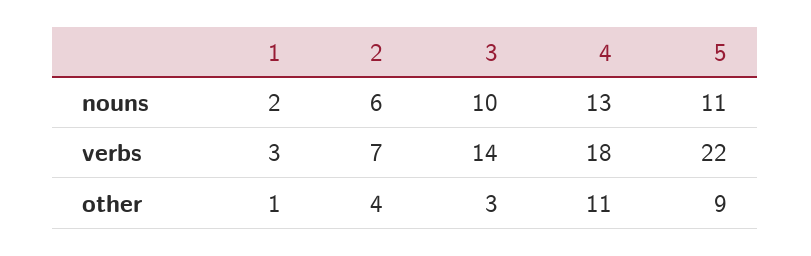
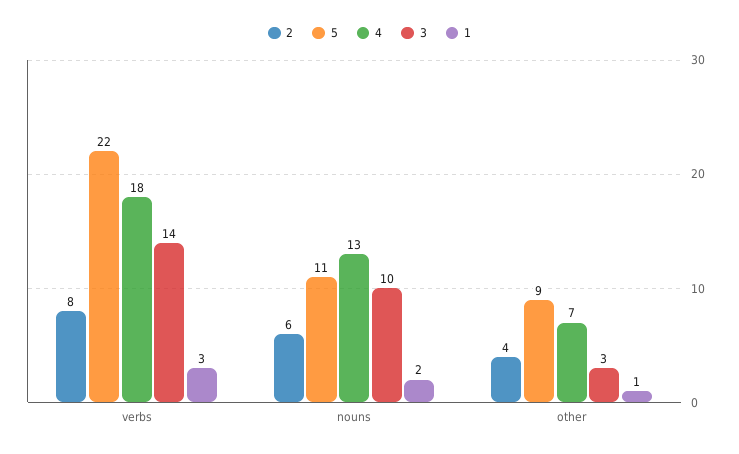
2, verbs: 7 -> 8
4, other: 11 -> 7

